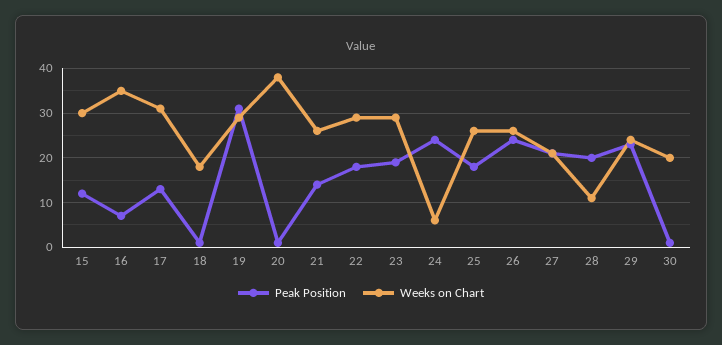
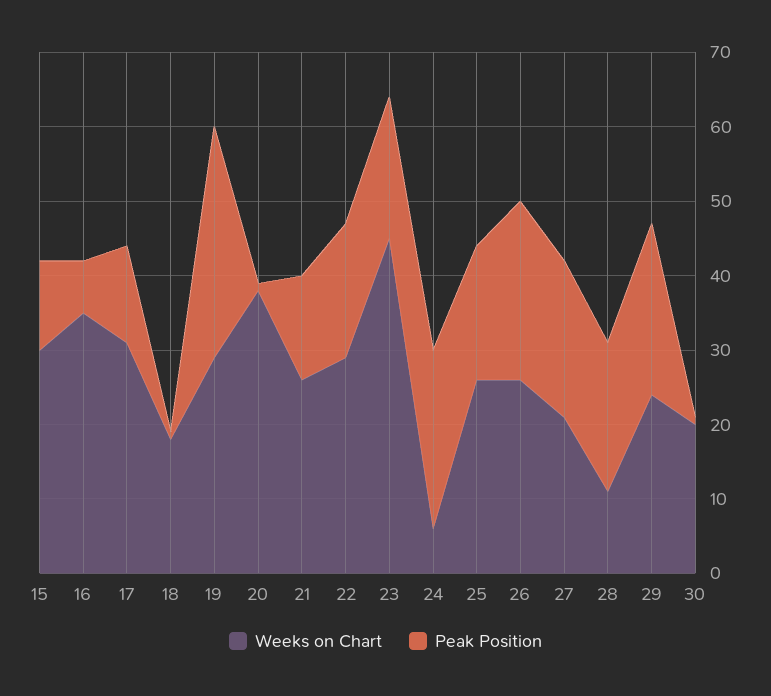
Weeks on Chart, 23: 30 -> 45

